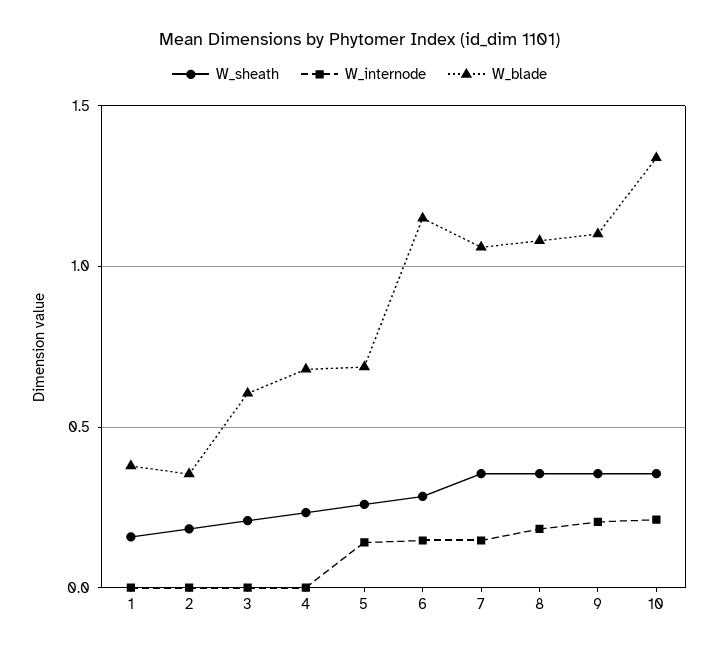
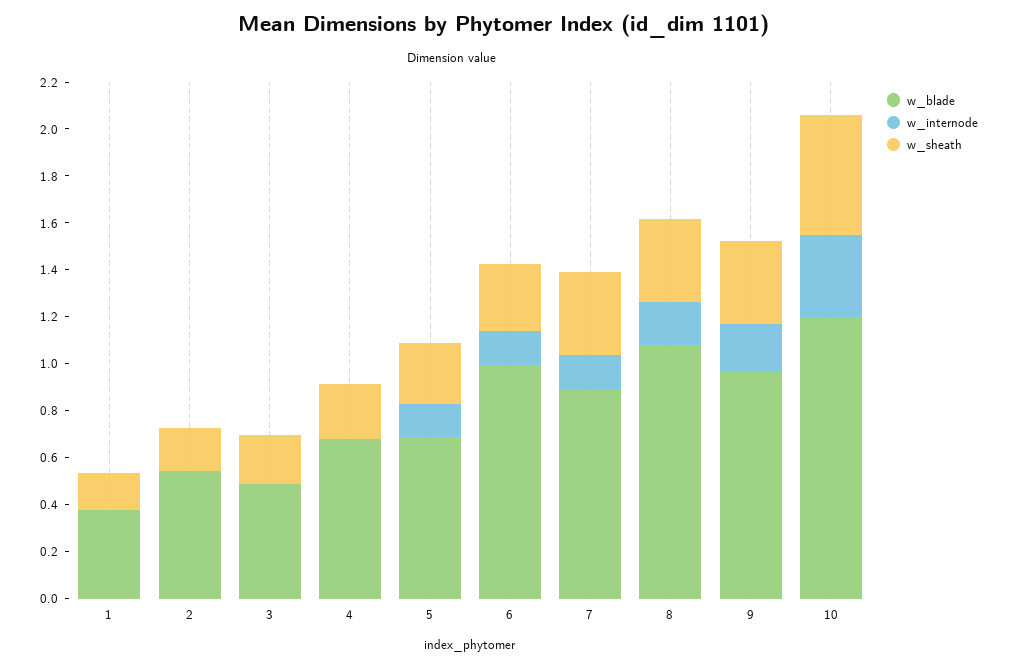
W_blade, 2: 0.35 -> 0.55
W_blade, 3: 0.6 -> 0.5
W_blade, 6: 1.15 -> 1
W_blade, 7: 1.05 -> 0.9
W_blade, 9: 1.1 -> 0.95
W_sheath, 10: 0.35 -> 0.5
W_internode, 10: 0.2 -> 0.35
W_blade, 10: 1.35 -> 1.2

